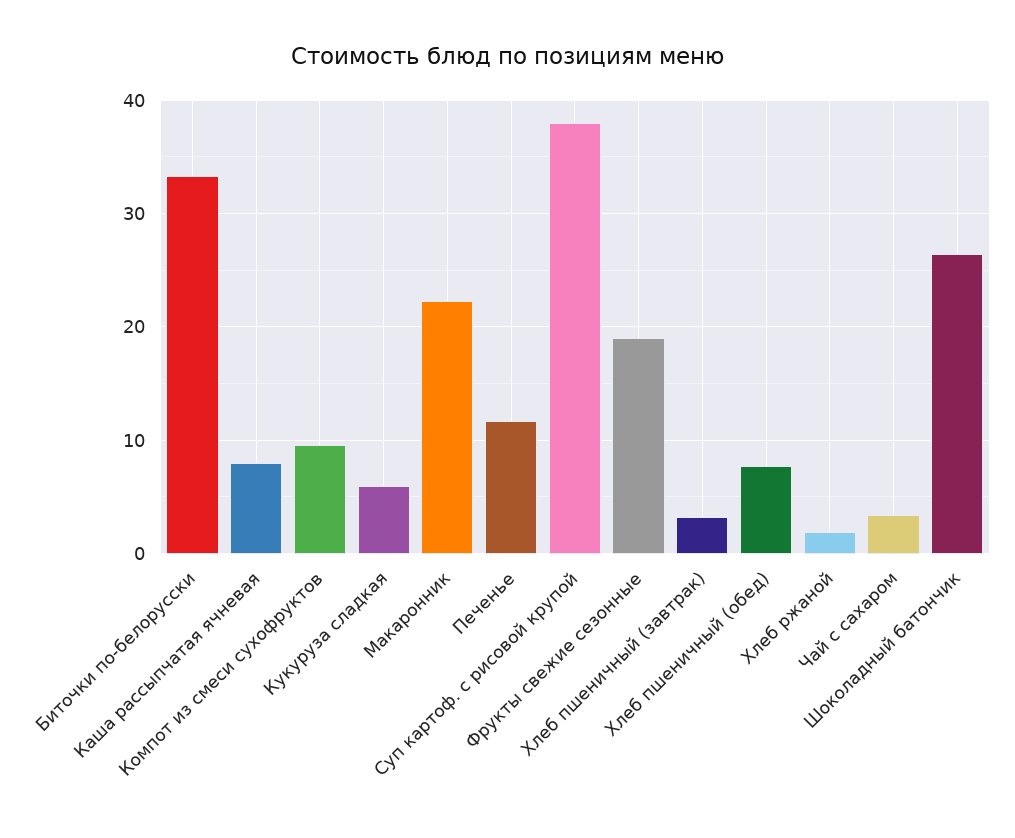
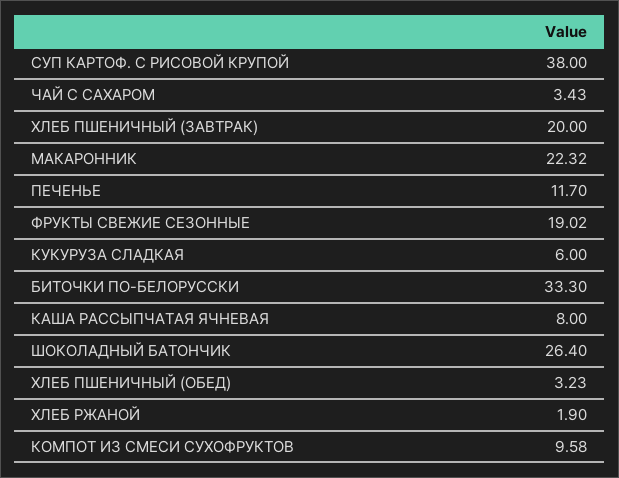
Хлеб пшеничный (завтрак): 3 -> 20
Хлеб пшеничный (обед): 8 -> 3.23

